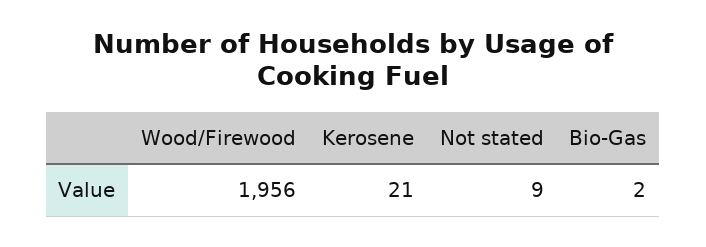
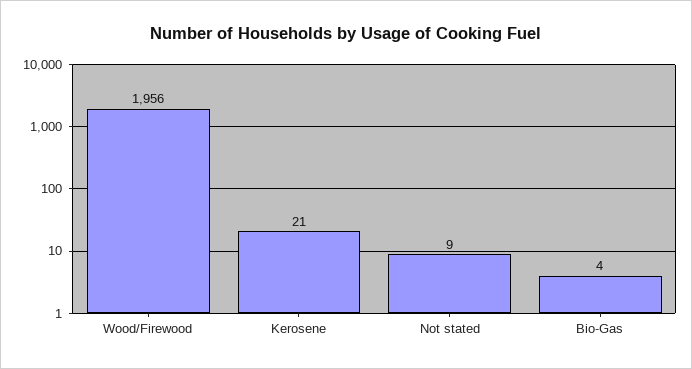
Bio-Gas: 2 -> 4

